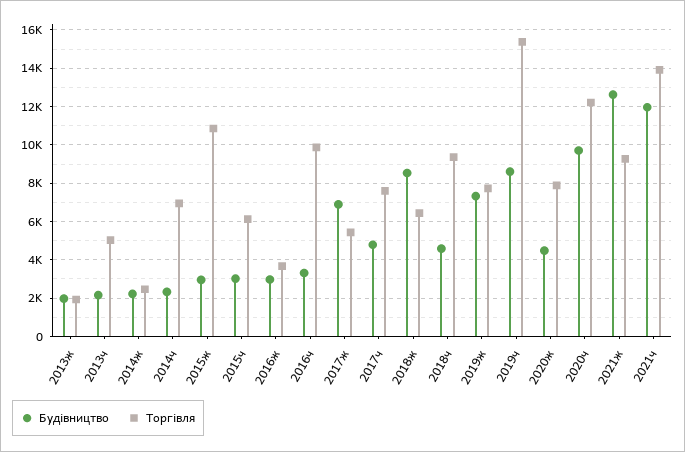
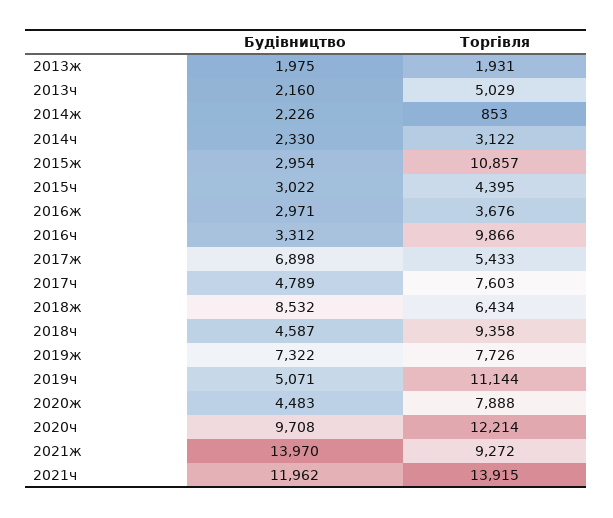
Торгівля, 2014ж: 2500 -> 853
Торгівля, 2014ч: 7000 -> 3122
Торгівля, 2015ч: 6000 -> 4395
Будівництво, 2019ч: 8500 -> 5071
Торгівля, 2019ч: 15500 -> 11144
Будівництво, 2021ж: 12500 -> 13970

